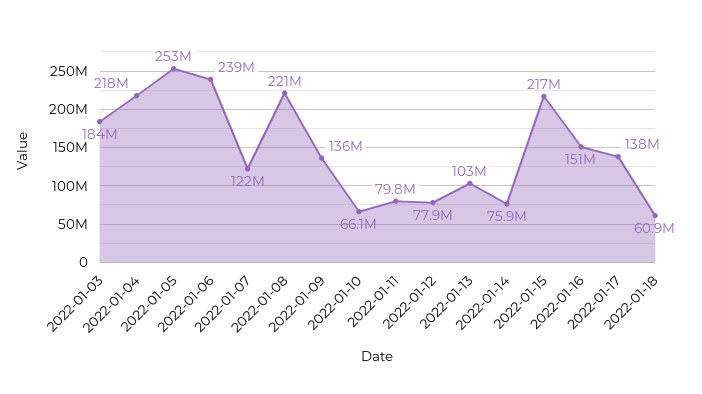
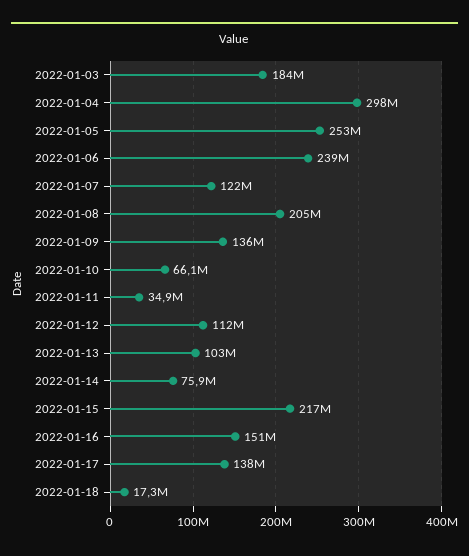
2022-01-04: 218000000 -> 298000000
2022-01-08: 221000000 -> 205000000
2022-01-11: 79800000 -> 34900000
2022-01-12: 77900000 -> 112000000
2022-01-18: 60900000 -> 17300000

